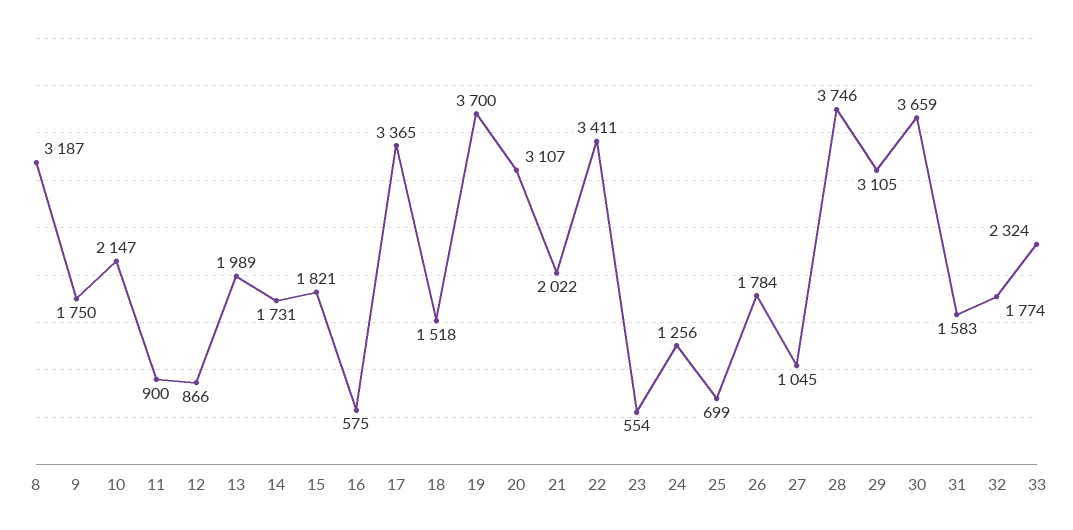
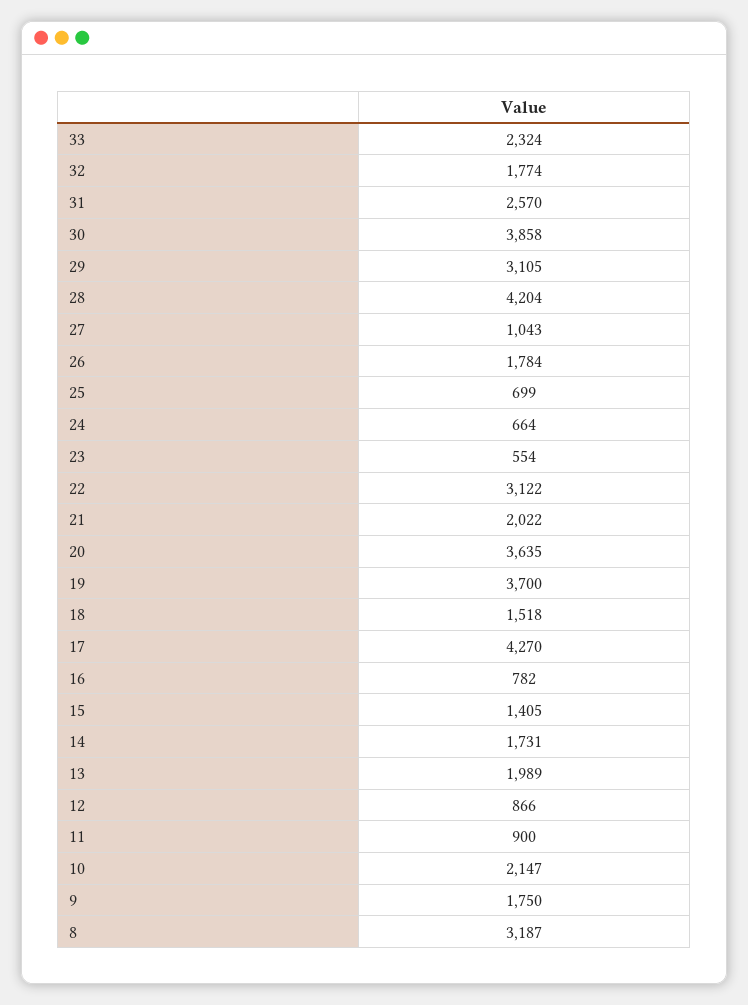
15: 1821 -> 1405
16: 575 -> 782
17: 3365 -> 4270
20: 3107 -> 3635
22: 3411 -> 3122
24: 1256 -> 664
27: 1045 -> 1043
28: 3746 -> 4204
30: 3659 -> 3858
31: 1583 -> 2570

